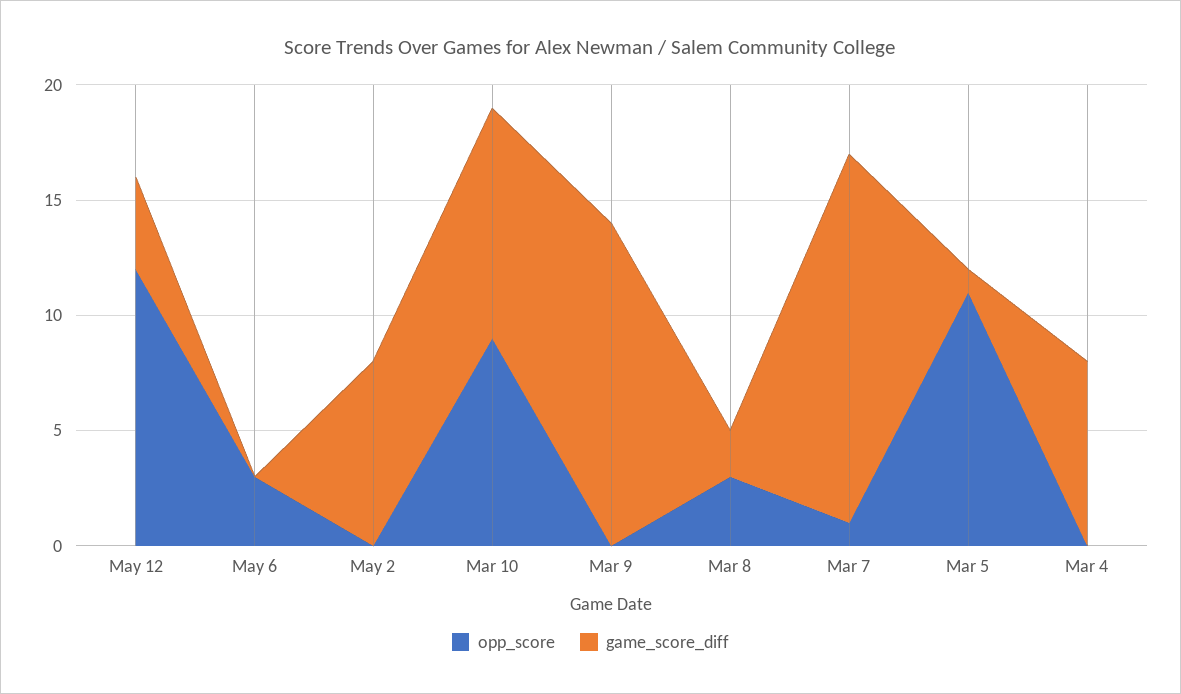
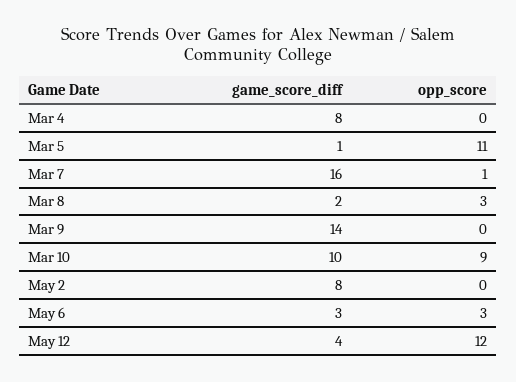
game_score_diff, May 6: 0 -> 3

